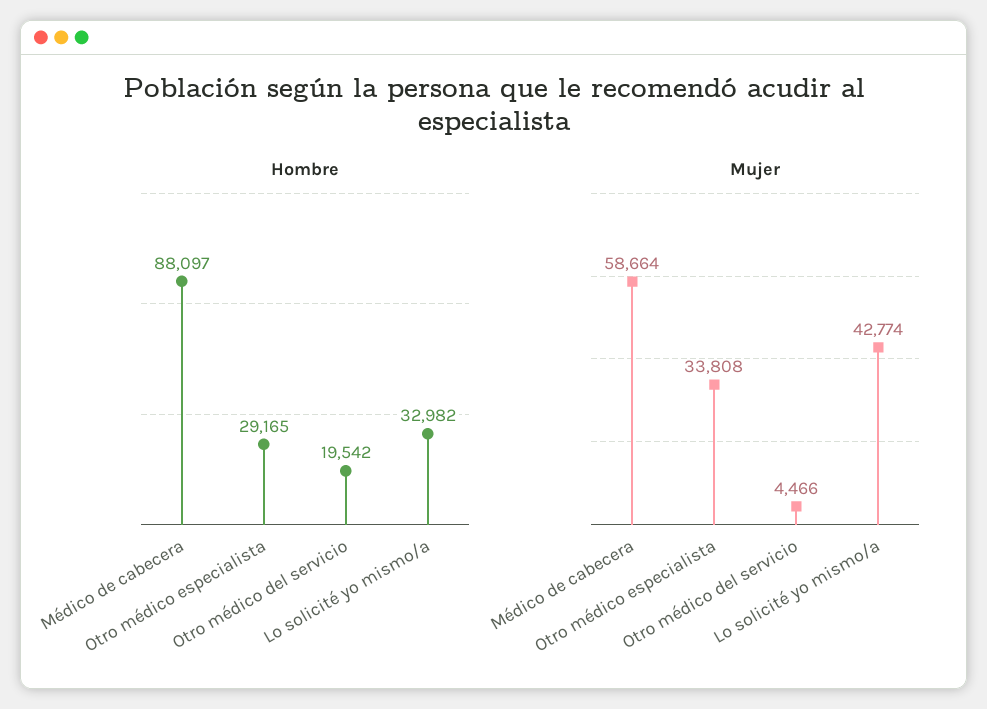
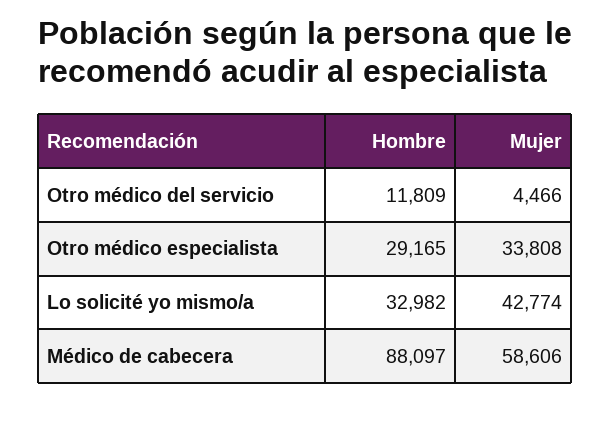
Hombre, Otro médico del servicio: 19542 -> 11809
Mujer, Médico de cabecera: 58664 -> 58606

